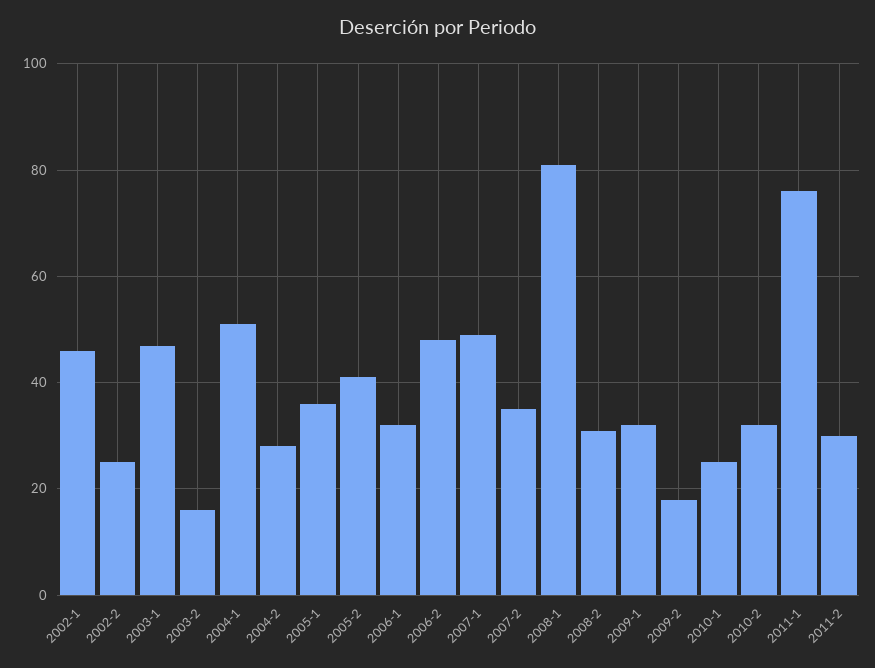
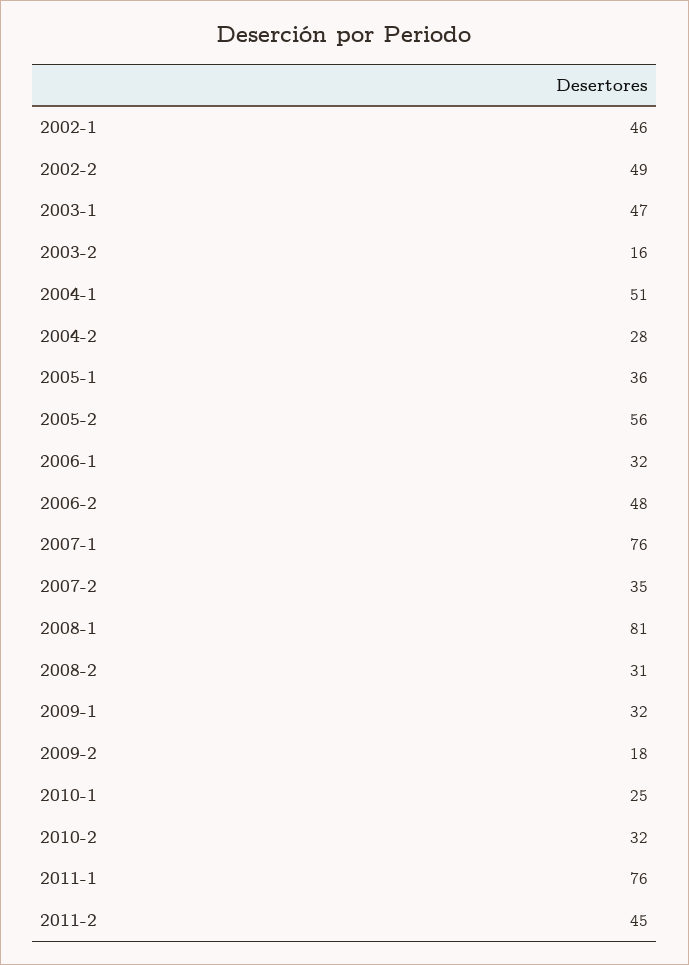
2002-2: 25 -> 49
2005-2: 40 -> 56
2007-1: 50 -> 76
2011-2: 30 -> 45

